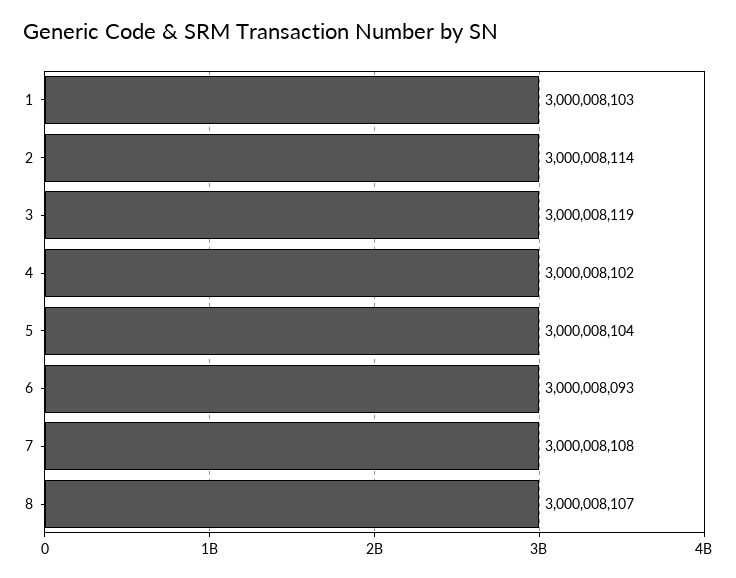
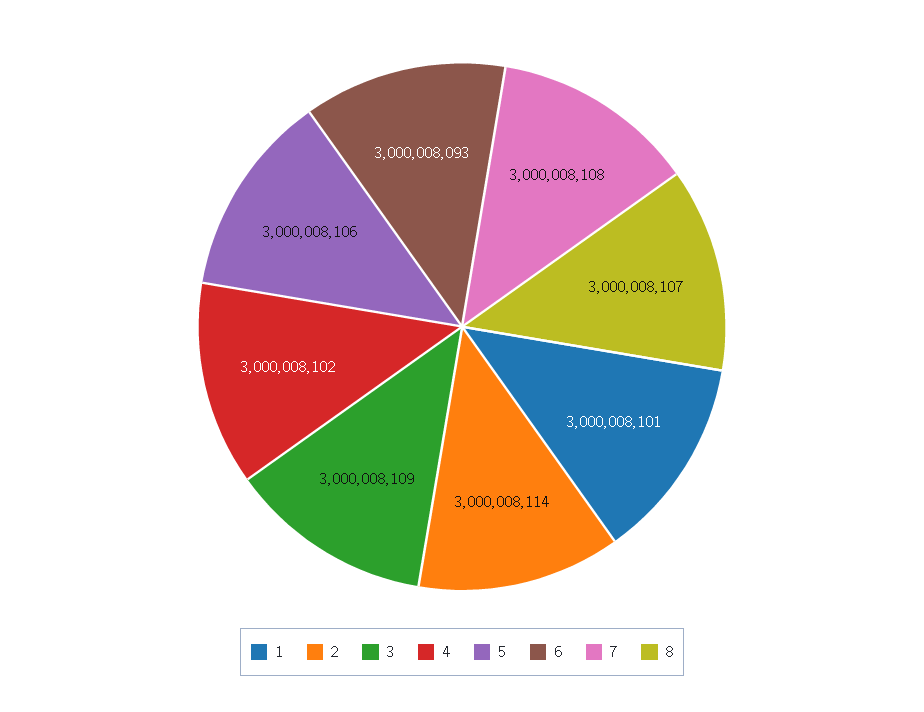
1: 3000008103 -> 3000008101
3: 3000008119 -> 3000008109
5: 3000008104 -> 3000008106

